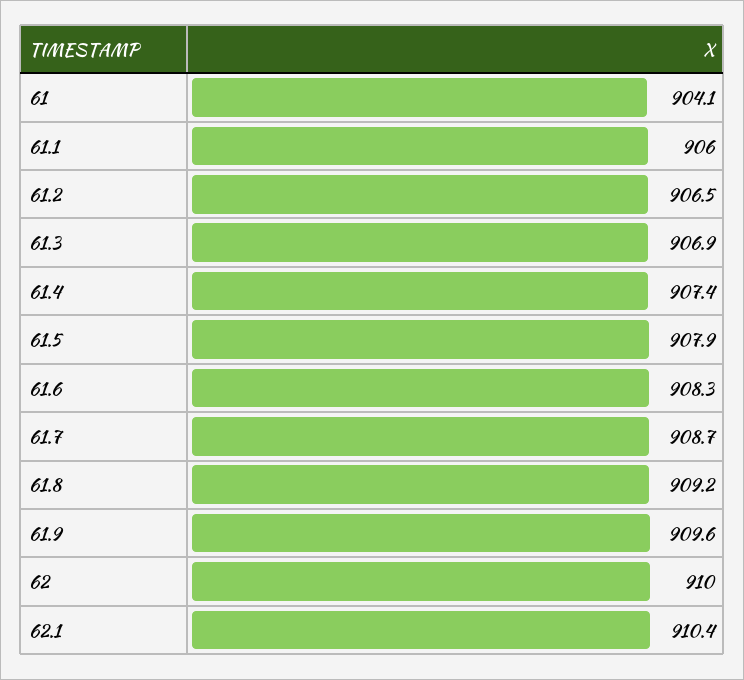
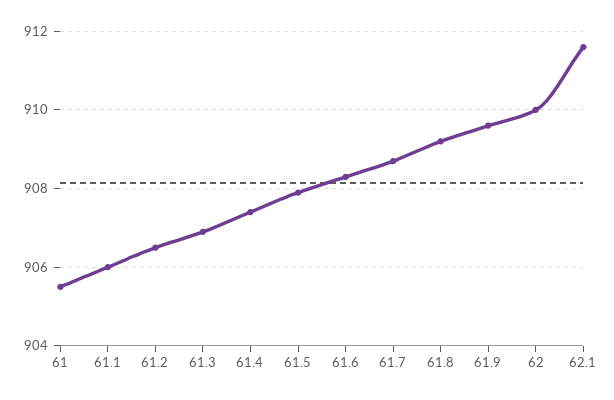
61: 904.1 -> 905.5
62.1: 910.4 -> 911.5

